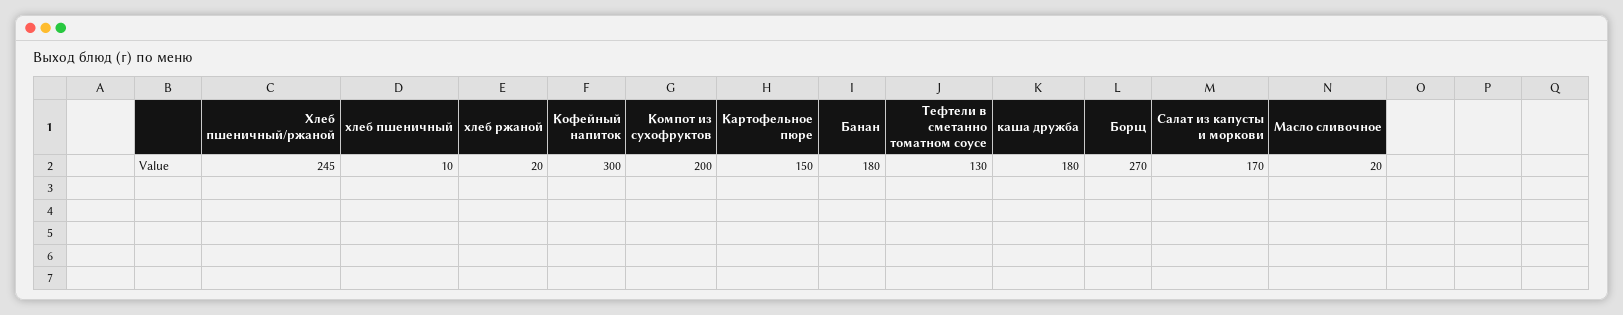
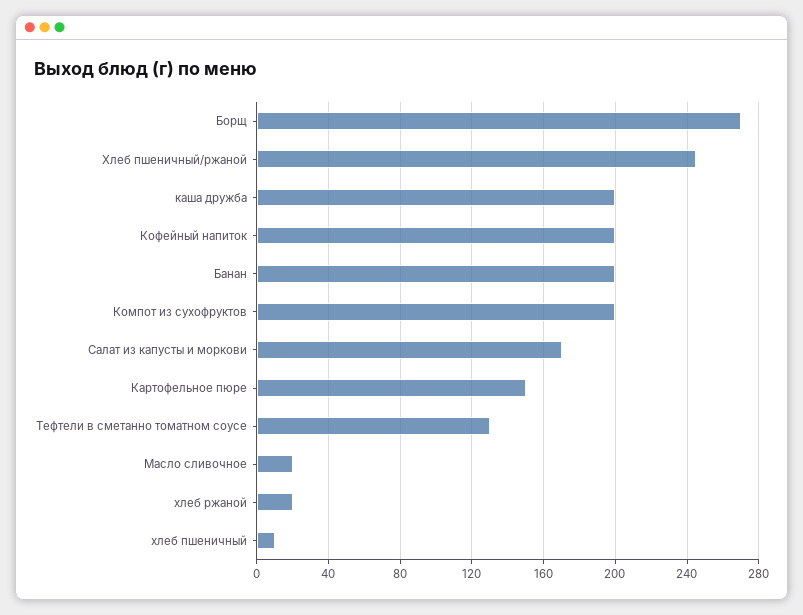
Кофейный напиток: 300 -> 200
Банан: 180 -> 200
каша дружба: 180 -> 200

